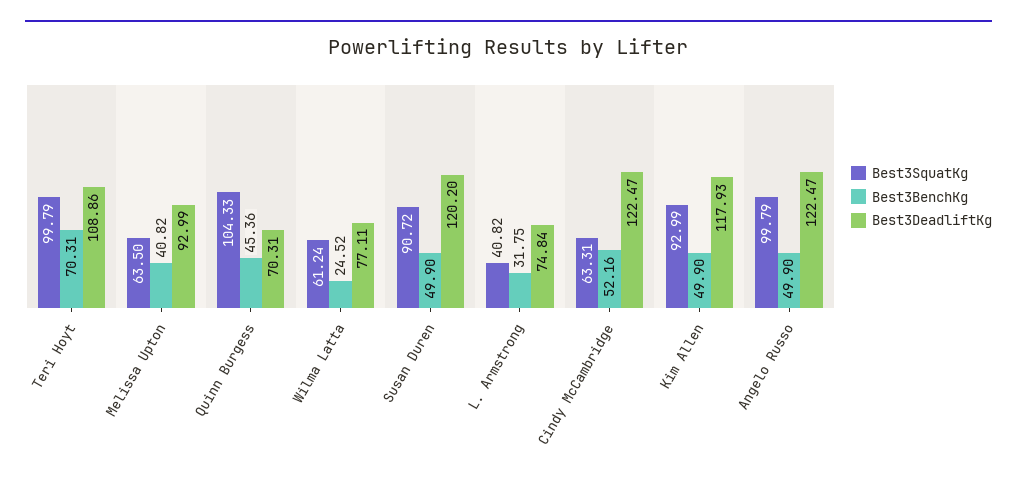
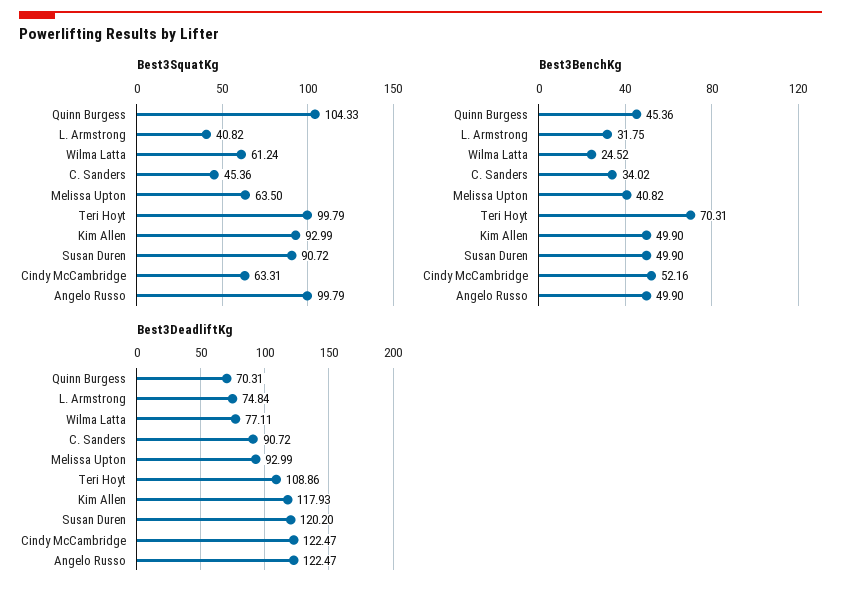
Best3SquatKg, C. Sanders: none -> 45.36
Best3BenchKg, C. Sanders: none -> 34.02
Best3DeadliftKg, C. Sanders: none -> 90.72

